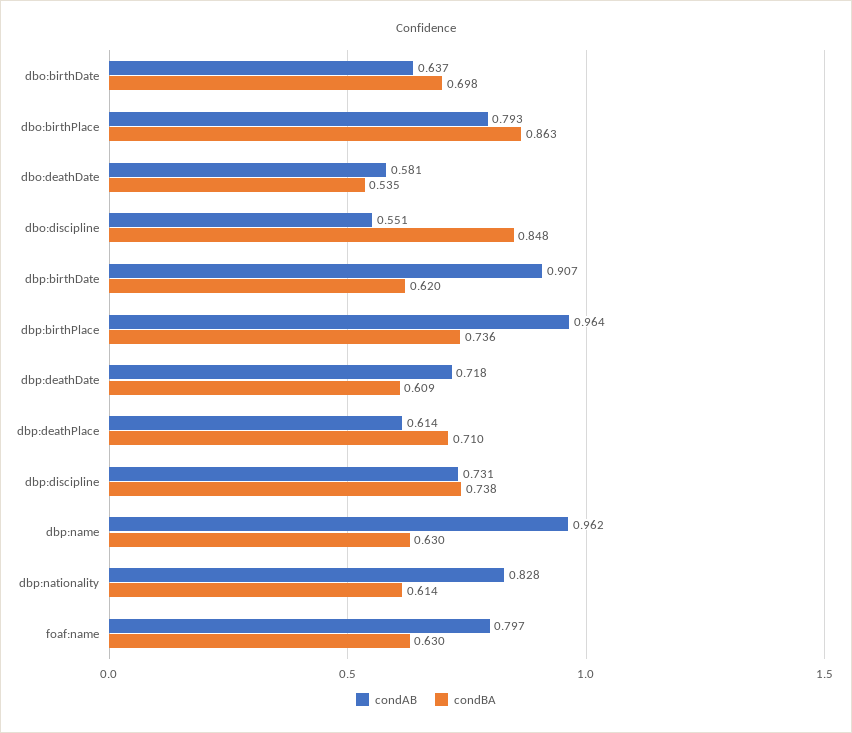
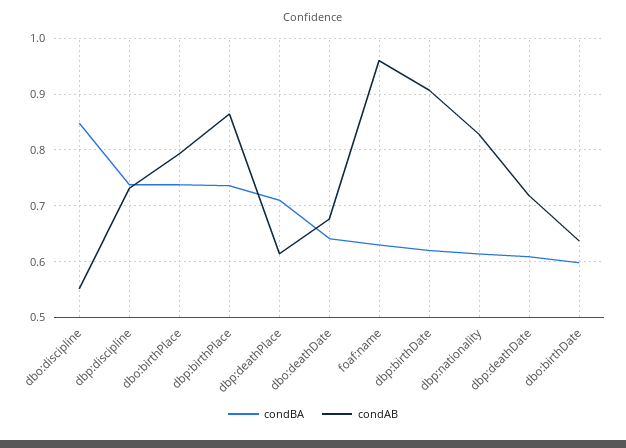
condBA, dbo:birthDate: 0.698 -> 0.6
condBA, dbo:birthPlace: 0.863 -> 0.74
condAB, dbo:deathDate: 0.581 -> 0.68
condBA, dbo:deathDate: 0.535 -> 0.64
condAB, dbp:birthPlace: 0.964 -> 0.86
condAB, dbp:name: 0.962 -> none
condBA, dbp:name: 0.63 -> none
condAB, foaf:name: 0.797 -> 0.96

